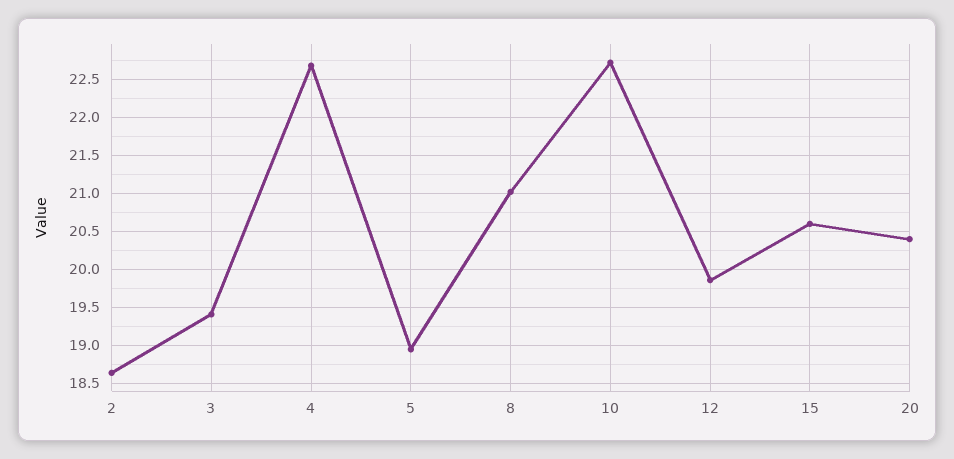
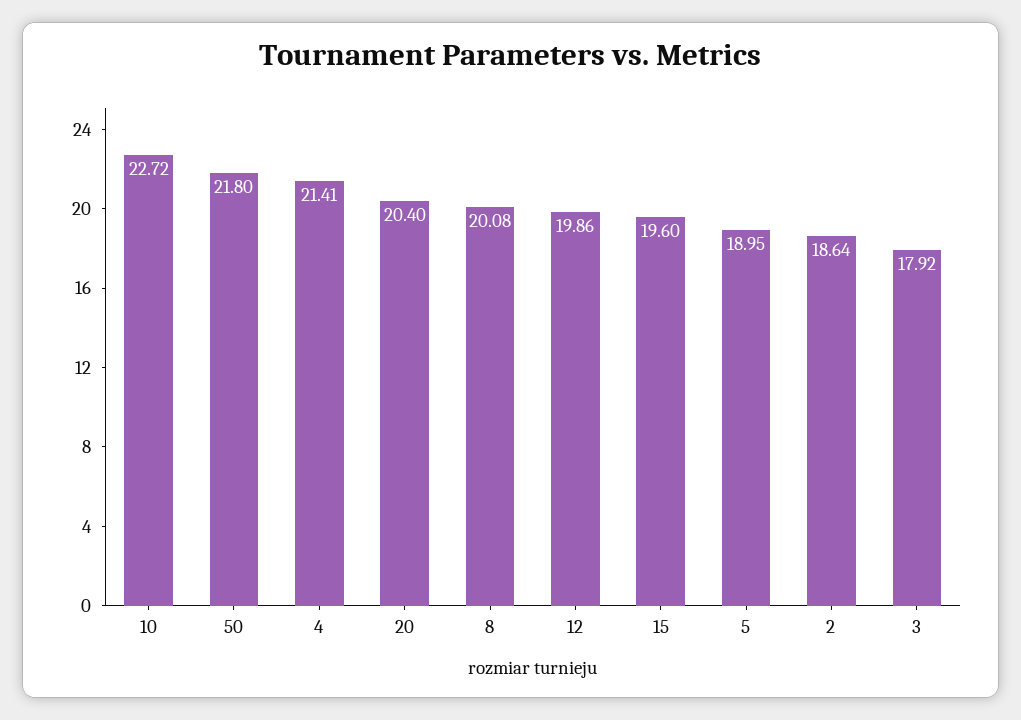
3: 19.4 -> 17.92
4: 22.7 -> 21.41
8: 21 -> 20.08
15: 20.6 -> 19.6
50: none -> 21.8

